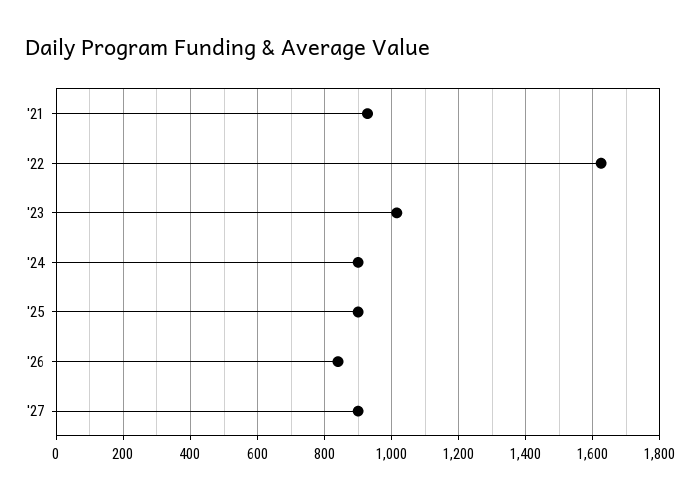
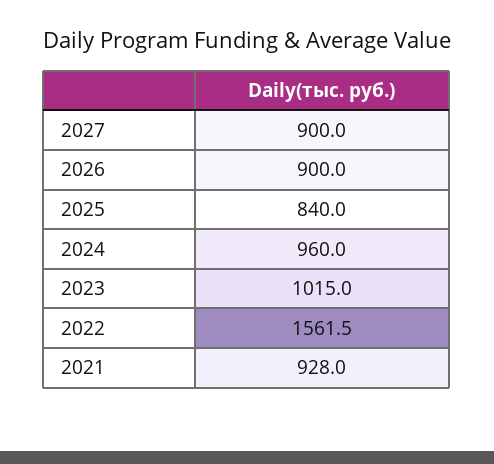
'22: 1620 -> 1561.5
'24: 900 -> 960
'25: 900 -> 840
'26: 840 -> 900

